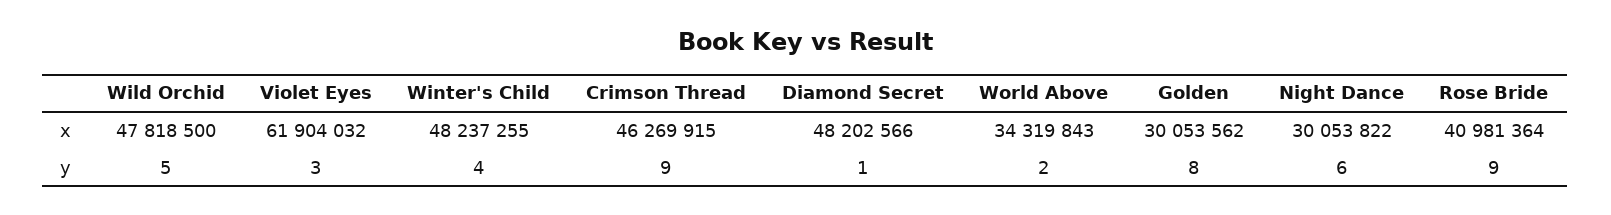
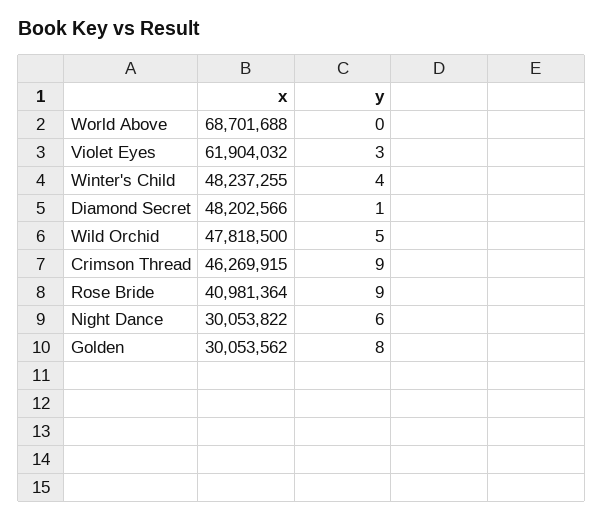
World Above, x: 34319843 -> 68701688
World Above, y: 2 -> 0

